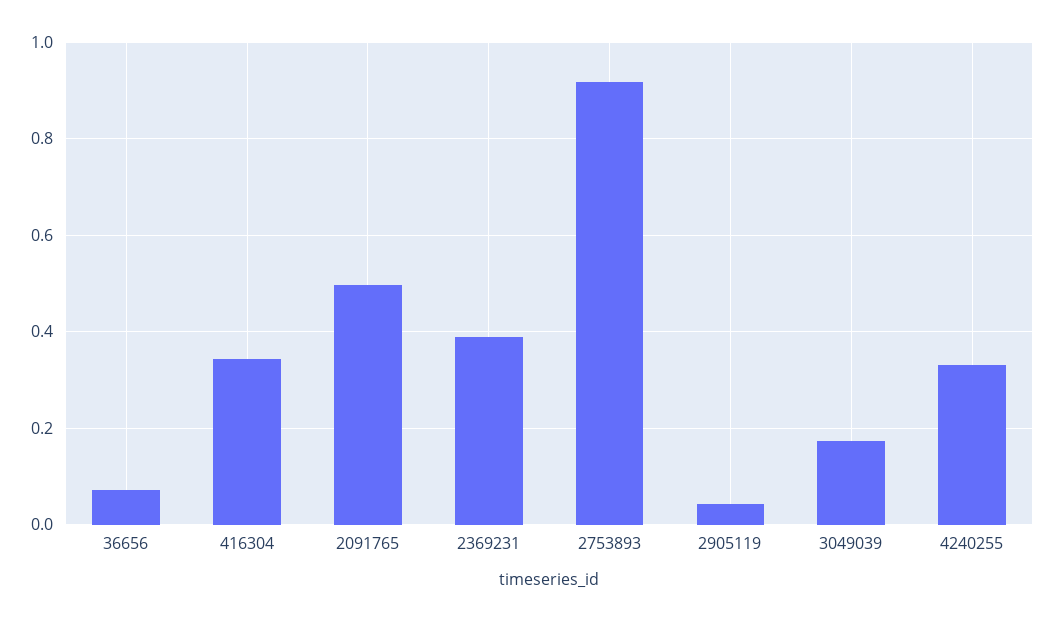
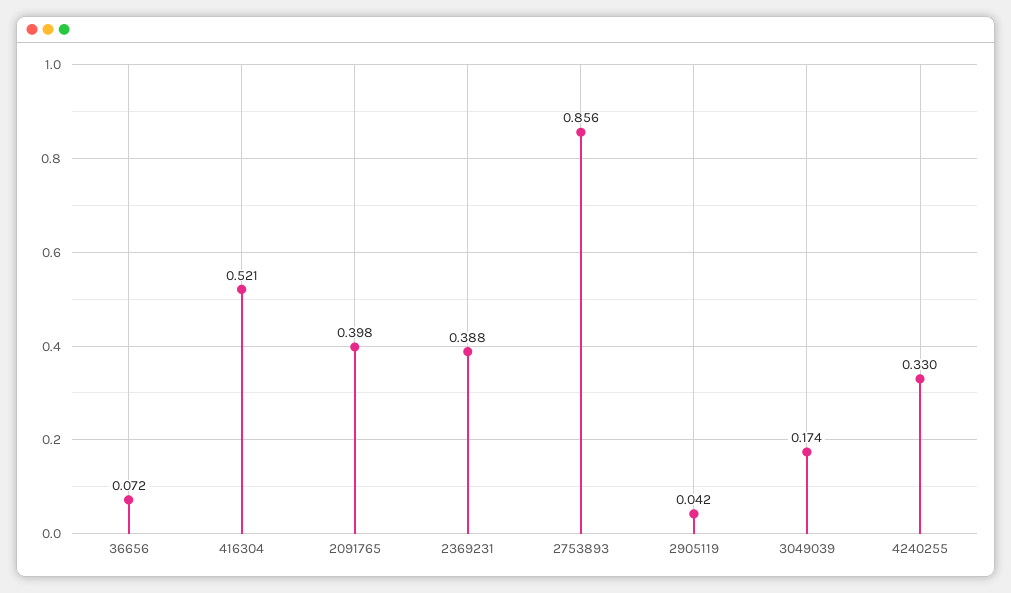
416304: 0.34 -> 0.521
2091765: 0.5 -> 0.398
2753893: 0.92 -> 0.856

